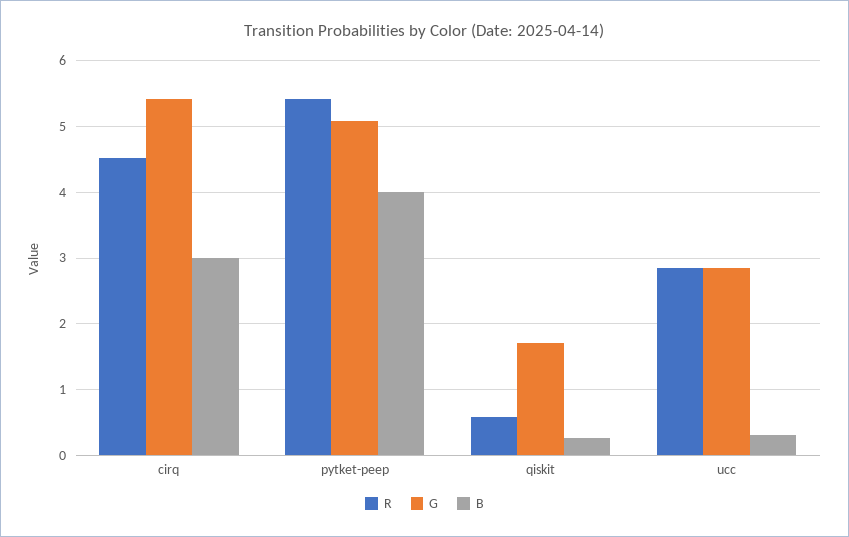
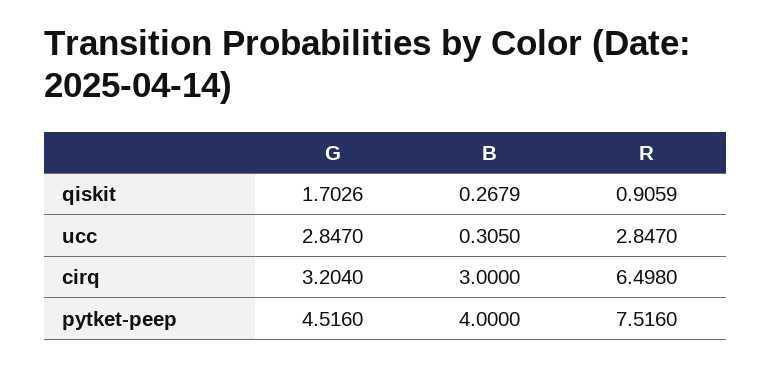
R, cirq: 4.5 -> 6.498
G, cirq: 5.4 -> 3.204
R, pytket-peep: 5.4 -> 7.516
G, pytket-peep: 5.1 -> 4.516
R, qiskit: 0.6 -> 0.9059

